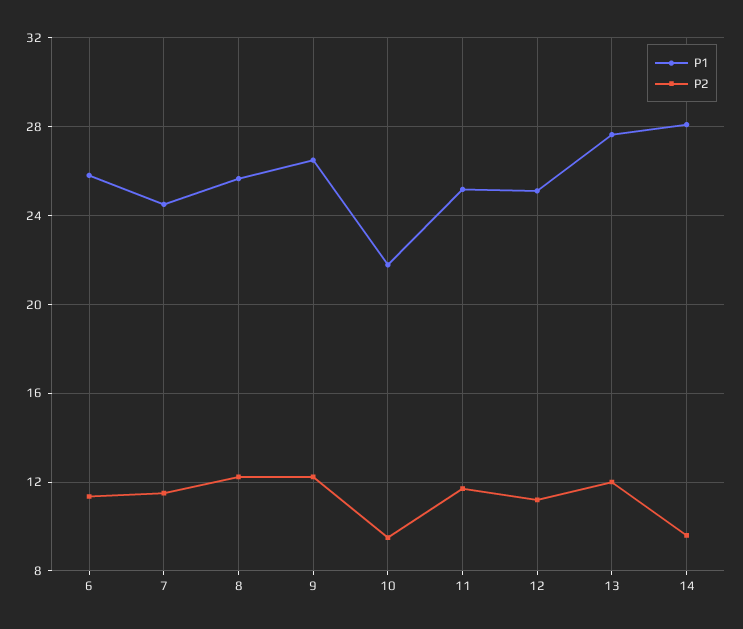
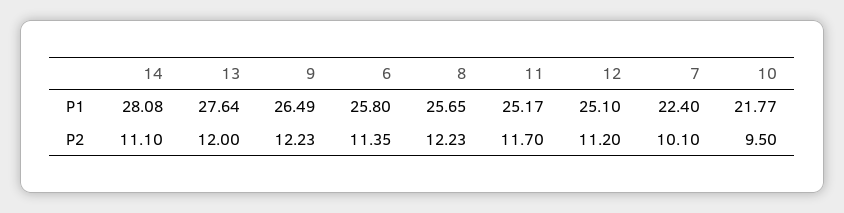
P1, 7: 24.5 -> 22.4
P2, 7: 11.5 -> 10.1
P2, 14: 9.5 -> 11.1

